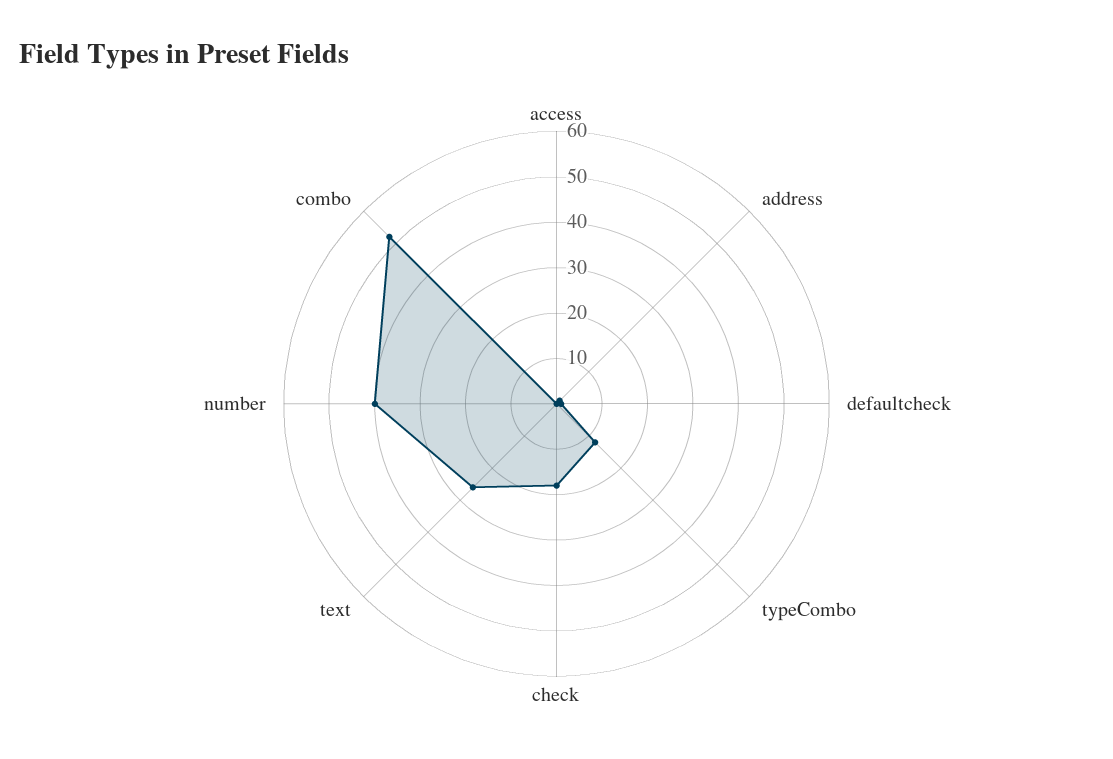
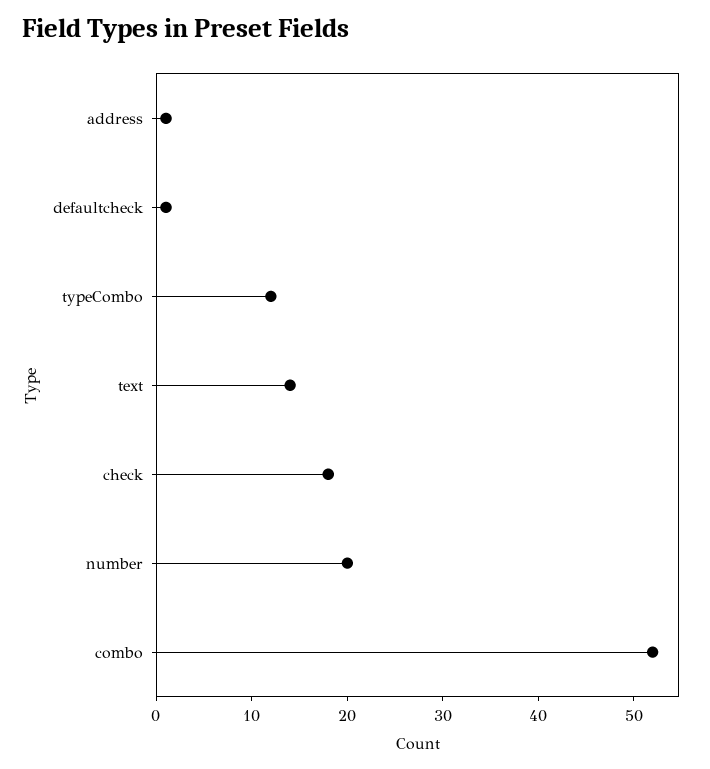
access: 0 -> none
text: 25 -> 14
number: 40 -> 20

